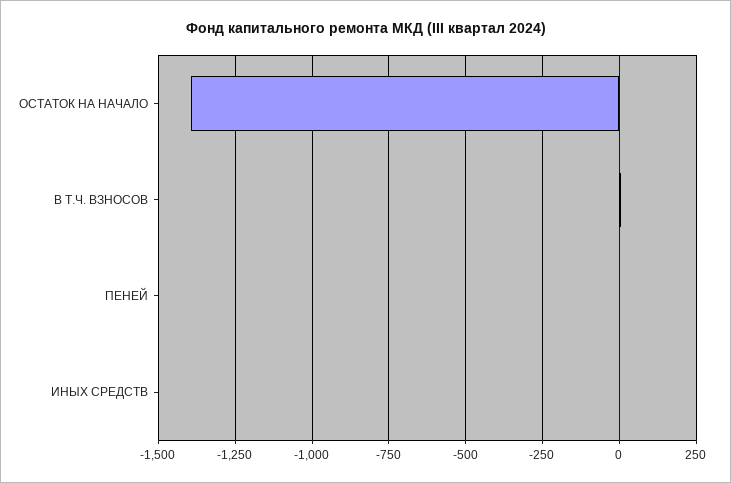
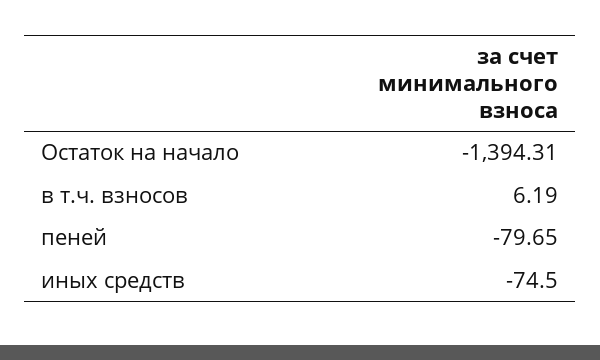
ПЕНЕЙ: 0 -> -79.65
ИНЫХ СРЕДСТВ: 0 -> -74.5

